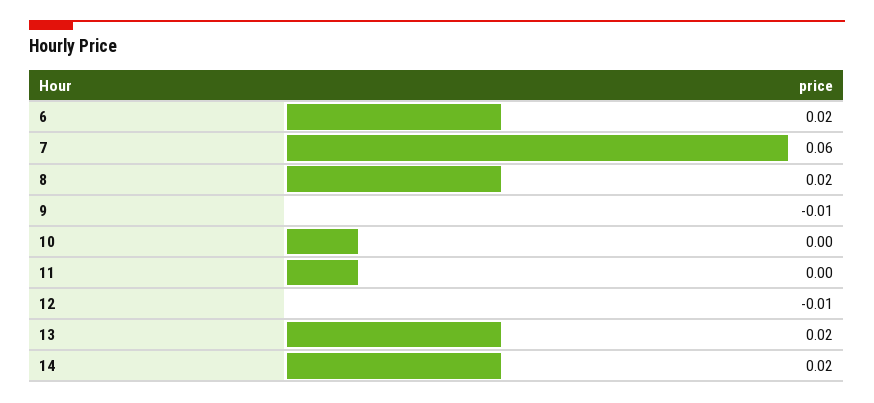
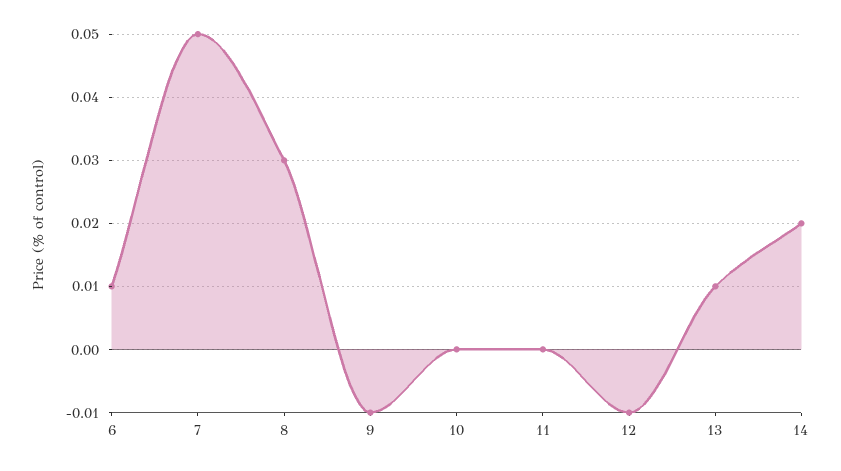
6: 0.02 -> 0.01
7: 0.06 -> 0.05
8: 0.02 -> 0.03
13: 0.02 -> 0.01

